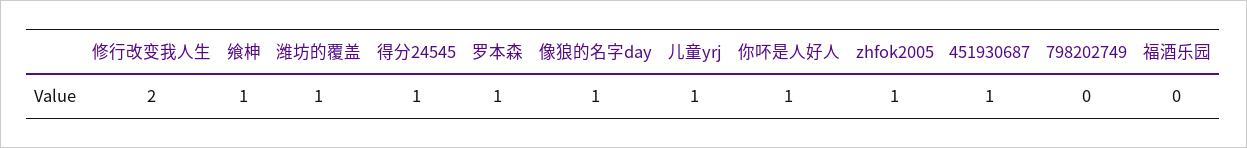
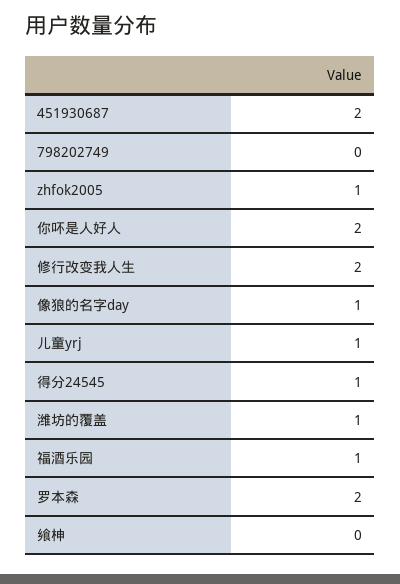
飨柛: 1 -> 0
罗本森: 1 -> 2
你吥是人好人: 1 -> 2
451930687: 1 -> 2
福酒乐园: 0 -> 1

